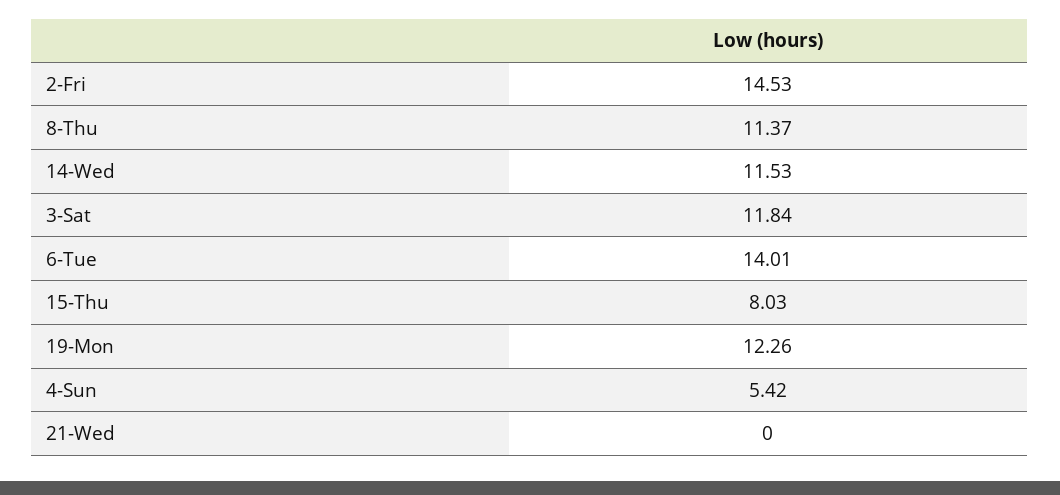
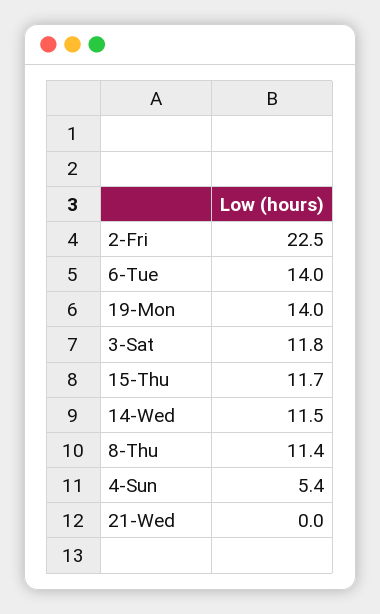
2-Fri: 14.53 -> 22.5
15-Thu: 8.03 -> 11.7
19-Mon: 12.26 -> 14

